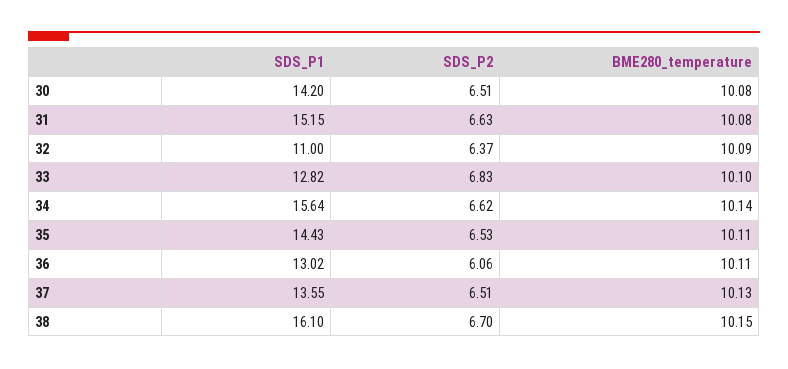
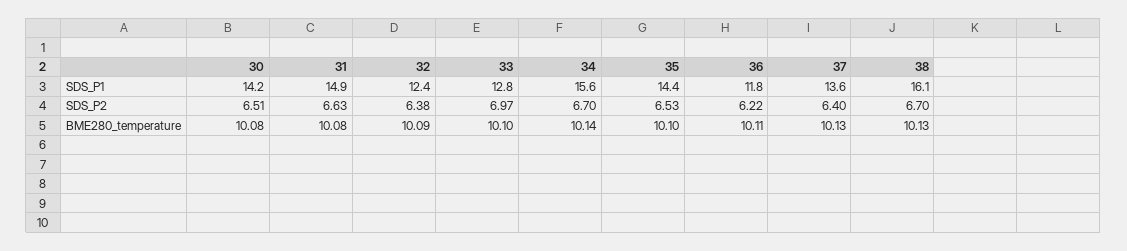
SDS_P1, 31: 15.15 -> 14.9
SDS_P1, 32: 11 -> 12.4
SDS_P2, 32: 6.37 -> 6.38
SDS_P2, 33: 6.83 -> 6.97
SDS_P2, 34: 6.62 -> 6.7
BME280_temperature, 35: 10.11 -> 10.1
SDS_P1, 36: 13.02 -> 11.8
SDS_P2, 36: 6.06 -> 6.22
SDS_P2, 37: 6.51 -> 6.4
BME280_temperature, 38: 10.15 -> 10.13

